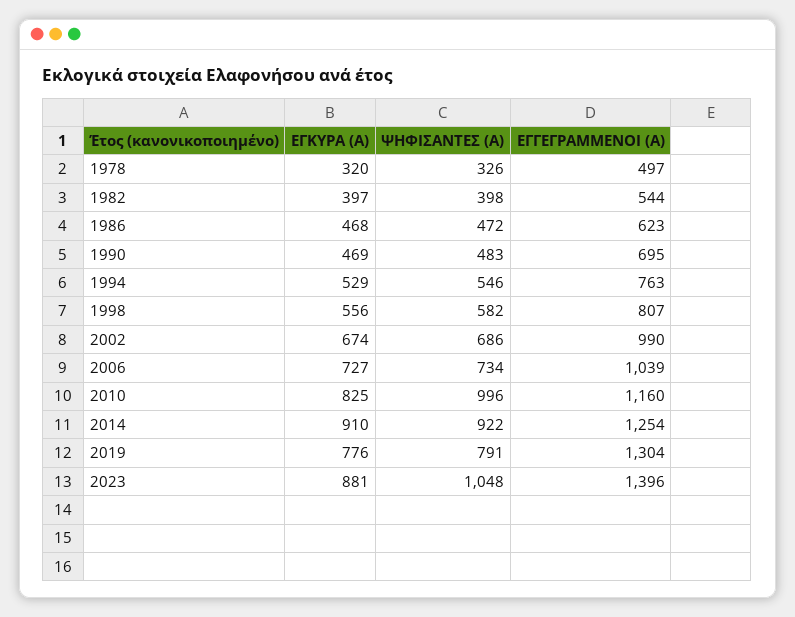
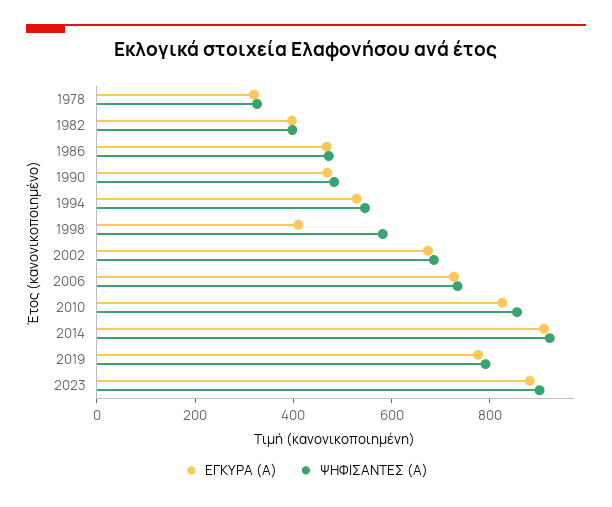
ΕΓΓΕΓΡΑΜΜΕΝΟΙ (Α), 1978: 497 -> none
ΕΓΓΕΓΡΑΜΜΕΝΟΙ (Α), 1982: 544 -> none
ΕΓΓΕΓΡΑΜΜΕΝΟΙ (Α), 1986: 623 -> none
ΕΓΓΕΓΡΑΜΜΕΝΟΙ (Α), 1990: 695 -> none
ΕΓΓΕΓΡΑΜΜΕΝΟΙ (Α), 1994: 763 -> none
ΕΓΚΥΡΑ (Α), 1998: 556 -> 400
ΕΓΓΕΓΡΑΜΜΕΝΟΙ (Α), 1998: 807 -> none
ΕΓΓΕΓΡΑΜΜΕΝΟΙ (Α), 2002: 990 -> none
ΕΓΓΕΓΡΑΜΜΕΝΟΙ (Α), 2006: 1039 -> none
ΨΗΦΙΣΑΝΤΕΣ (Α), 2010: 996 -> 850
ΕΓΓΕΓΡΑΜΜΕΝΟΙ (Α), 2010: 1160 -> none
ΕΓΓΕΓΡΑΜΜΕΝΟΙ (Α), 2014: 1254 -> none
ΕΓΓΕΓΡΑΜΜΕΝΟΙ (Α), 2019: 1304 -> none
ΨΗΦΙΣΑΝΤΕΣ (Α), 2023: 1048 -> 900
ΕΓΓΕΓΡΑΜΜΕΝΟΙ (Α), 2023: 1396 -> none

